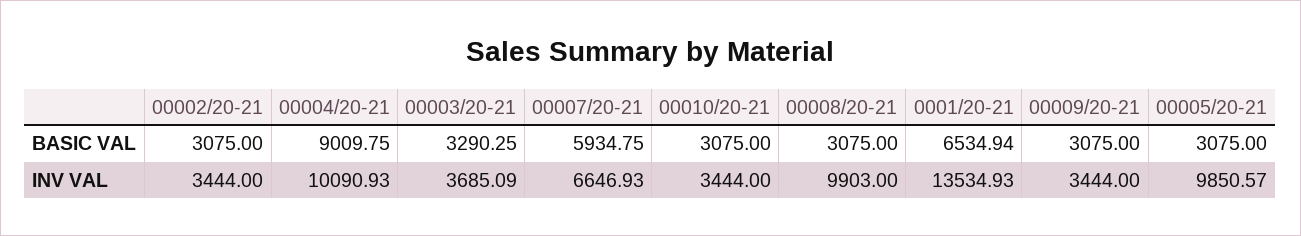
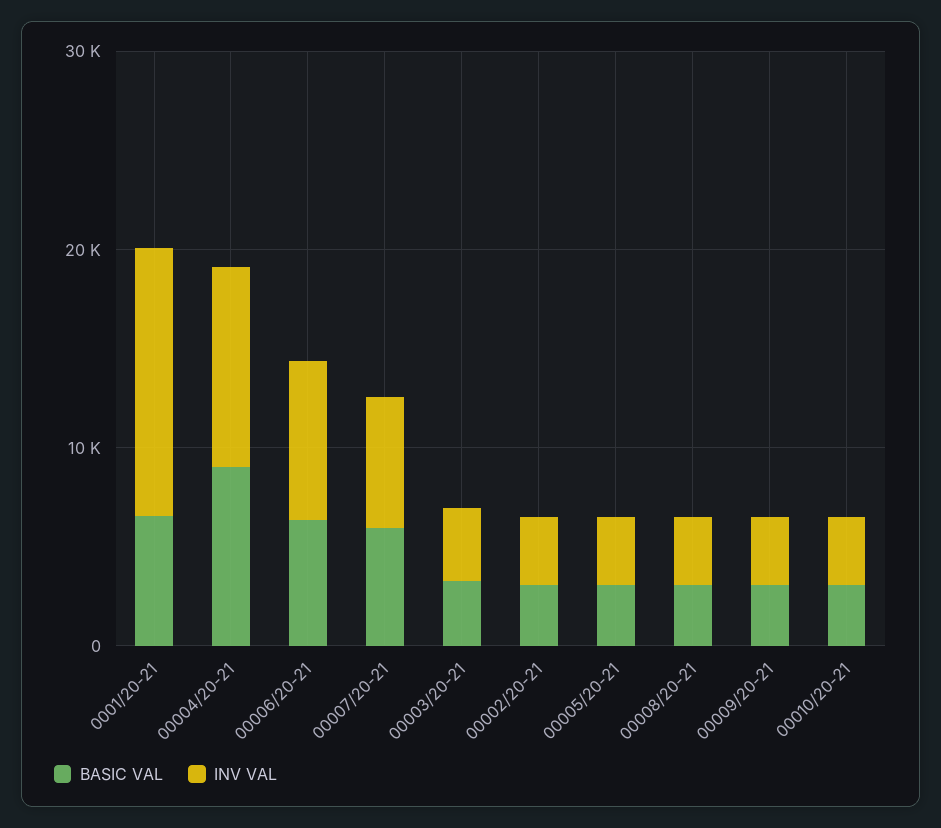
INV VAL, 00008/20-21: 9903 -> 4000
INV VAL, 00005/20-21: 9850.57 -> 4000
BASIC VAL, 00006/20-21: none -> 6000
INV VAL, 00006/20-21: none -> 8000

